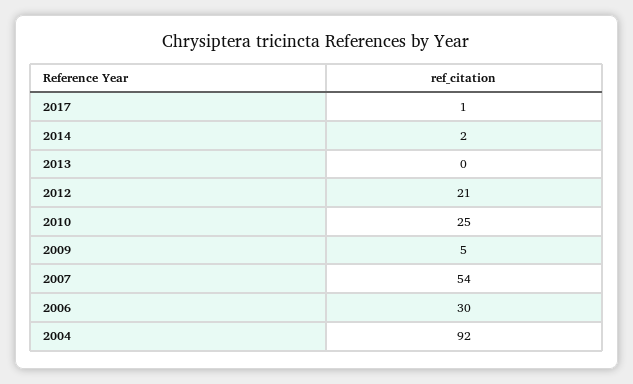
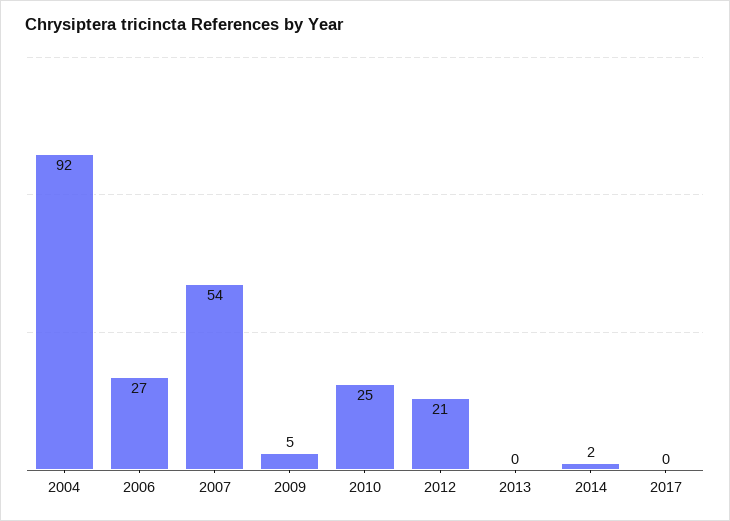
2017: 1 -> 0
2006: 30 -> 27

